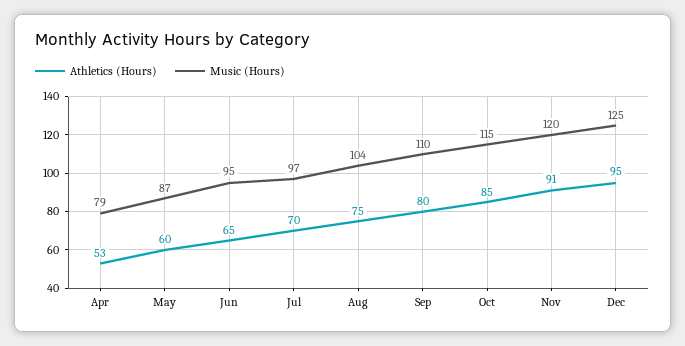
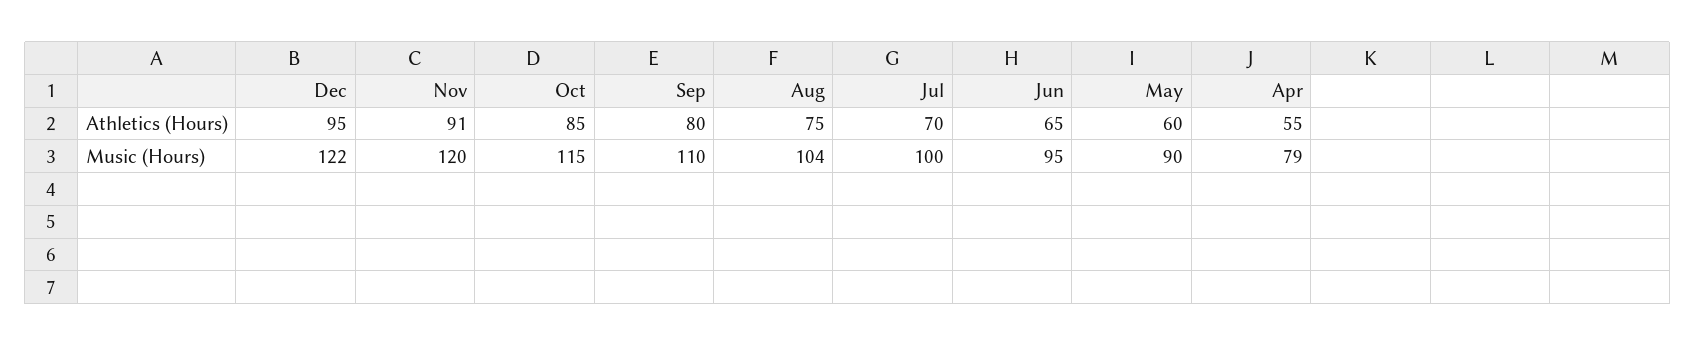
Athletics (Hours), Apr: 53 -> 55
Music (Hours), May: 87 -> 90
Music (Hours), Jul: 97 -> 100
Music (Hours), Dec: 125 -> 122

